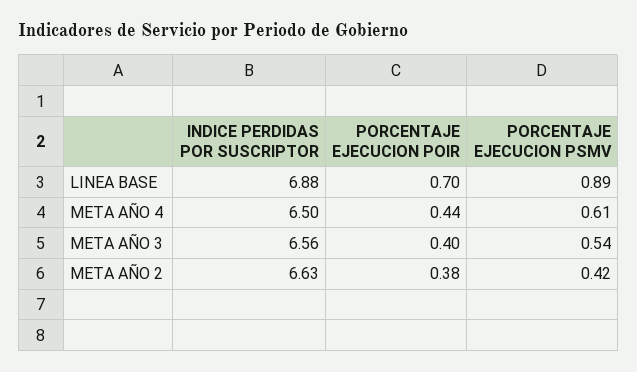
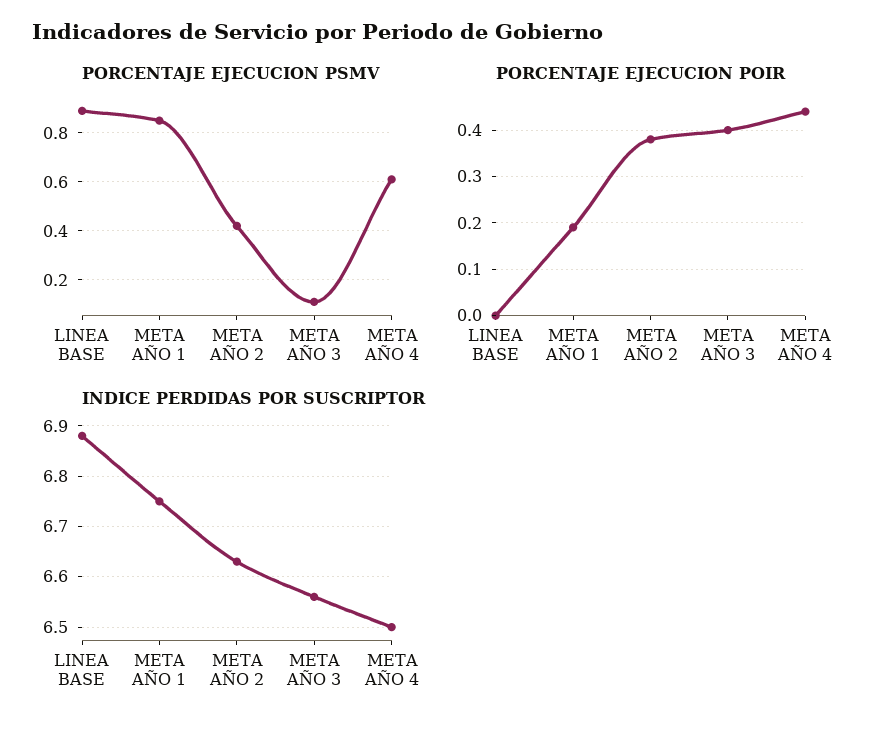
PORCENTAJE EJECUCION POIR, LINEA BASE: 0.7 -> 0
PORCENTAJE EJECUCION PSMV, META AÑO 3: 0.54 -> 0.1
PORCENTAJE EJECUCION PSMV, META AÑO 1: none -> 0.85
PORCENTAJE EJECUCION POIR, META AÑO 1: none -> 0.2
INDICE PERDIDAS POR SUSCRIPTOR, META AÑO 1: none -> 6.75

